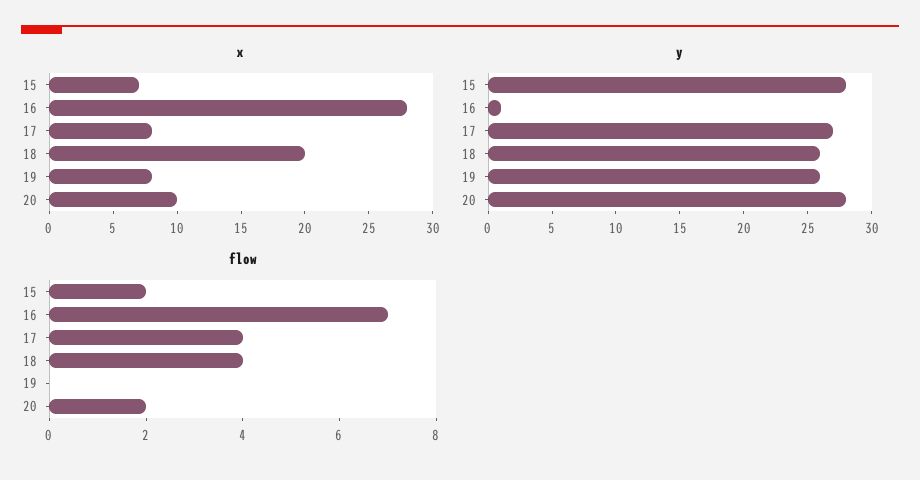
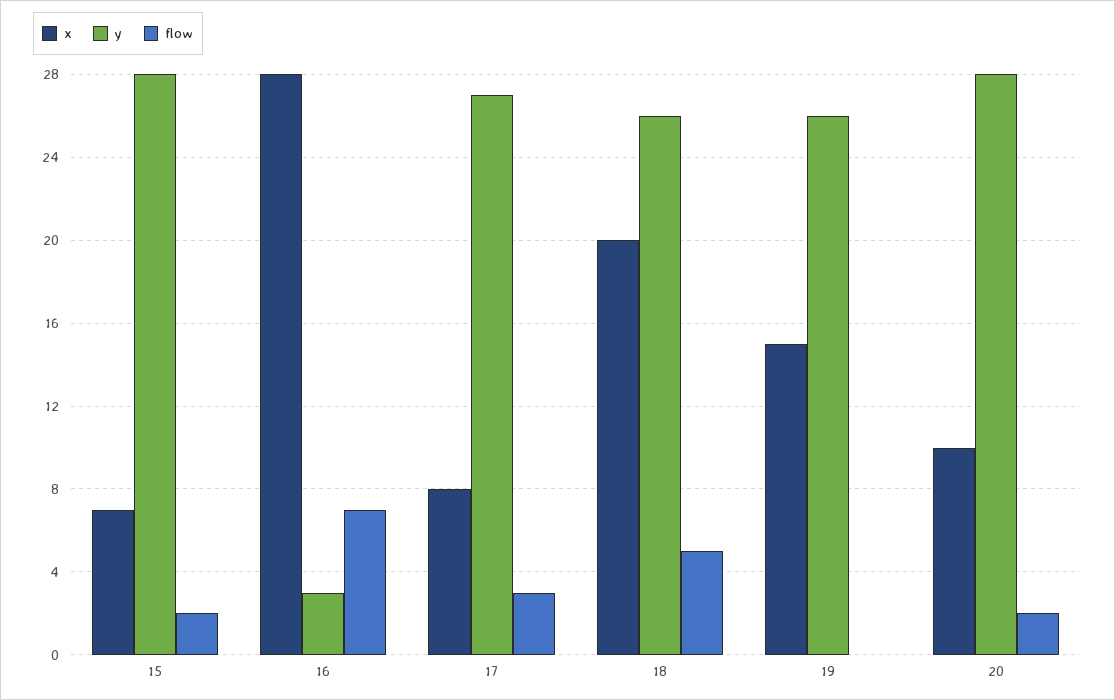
x, 19: 8 -> 15
y, 16: 1 -> 3
flow, 17: 4 -> 3
flow, 18: 4 -> 5

